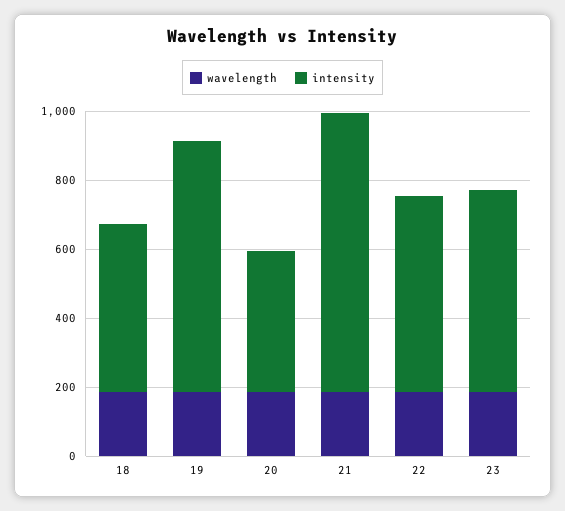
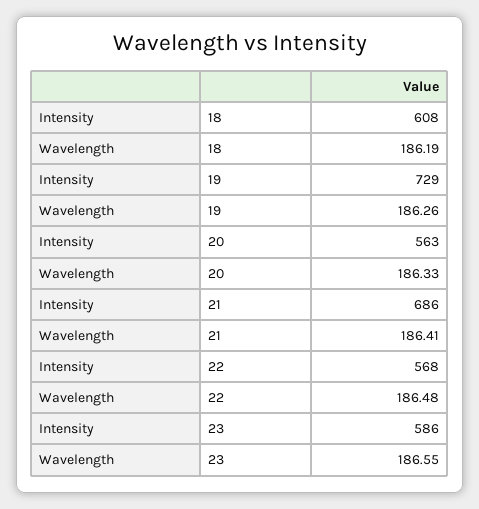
intensity, 18: 500 -> 608
intensity, 20: 400 -> 563
intensity, 21: 800 -> 686

